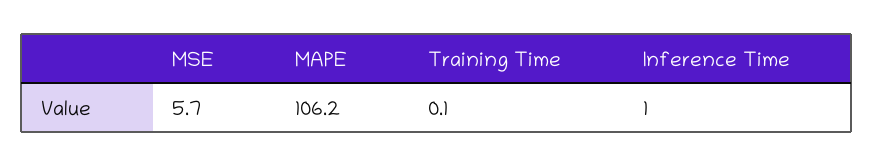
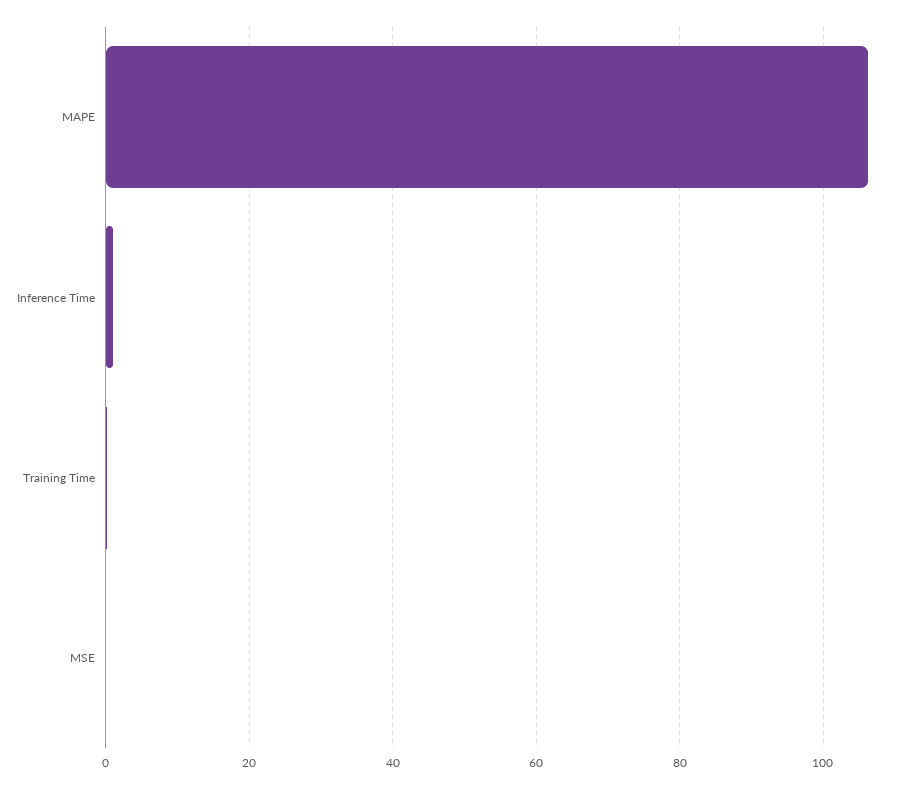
MSE: 5.7 -> 0

